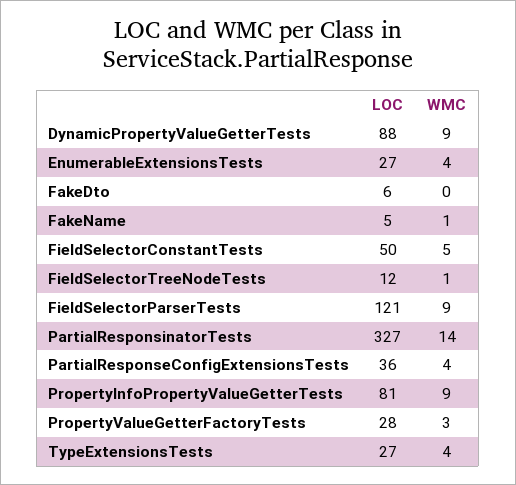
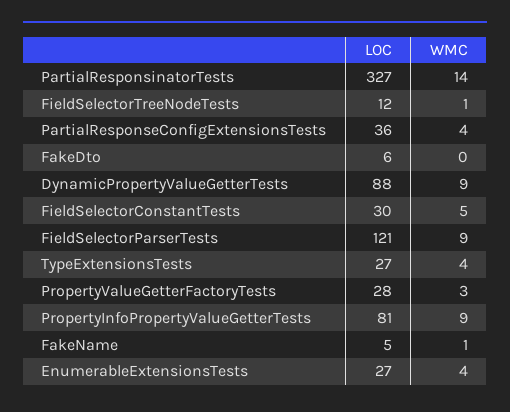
LOC, FieldSelectorConstantTests: 50 -> 30

